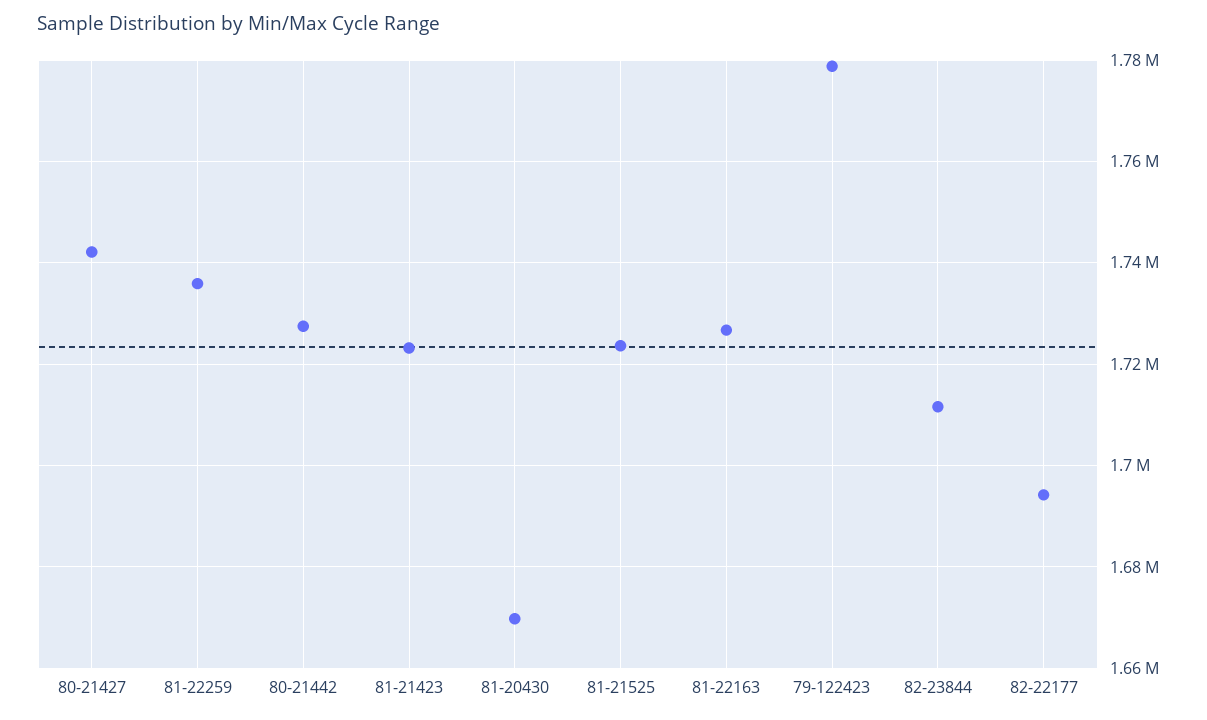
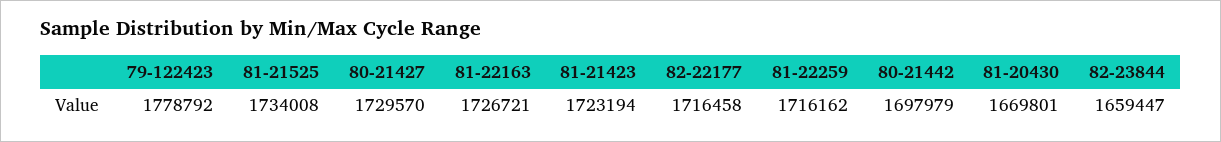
80-21427: 1742000 -> 1729570
81-22259: 1736000 -> 1716162
80-21442: 1728000 -> 1697979
81-21525: 1724000 -> 1734008
82-23844: 1712000 -> 1659447
82-22177: 1694000 -> 1716458

